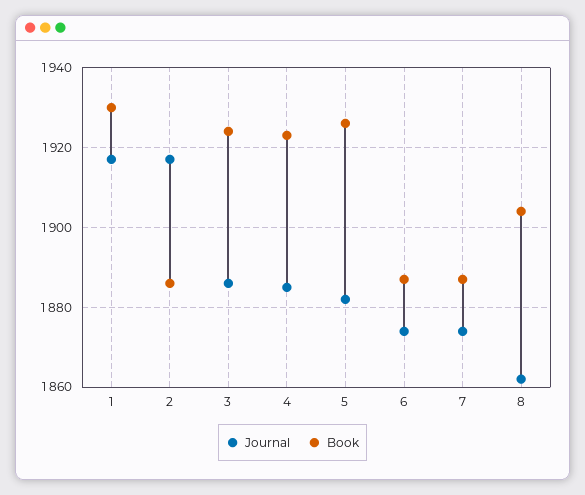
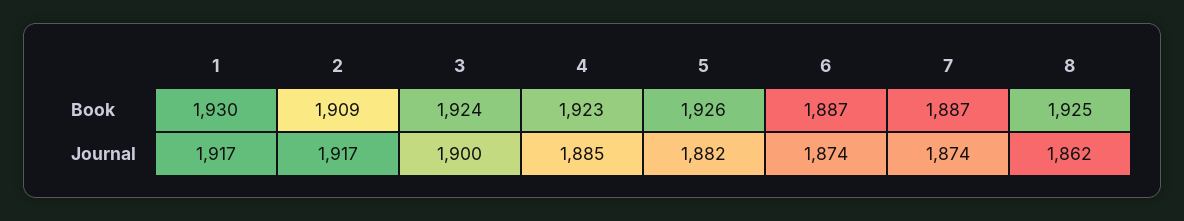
Book, 2: 1885 -> 1909
Journal, 3: 1885 -> 1900
Book, 8: 1905 -> 1925

